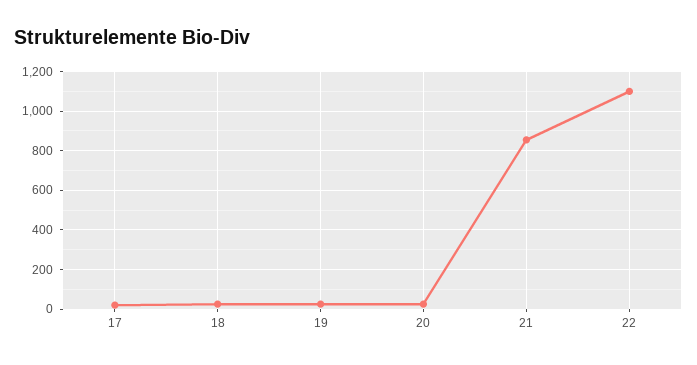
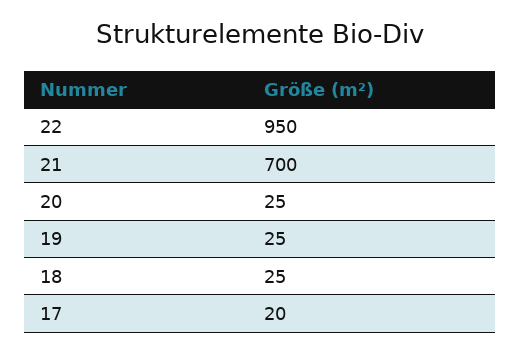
21: 850 -> 700
22: 1100 -> 950

